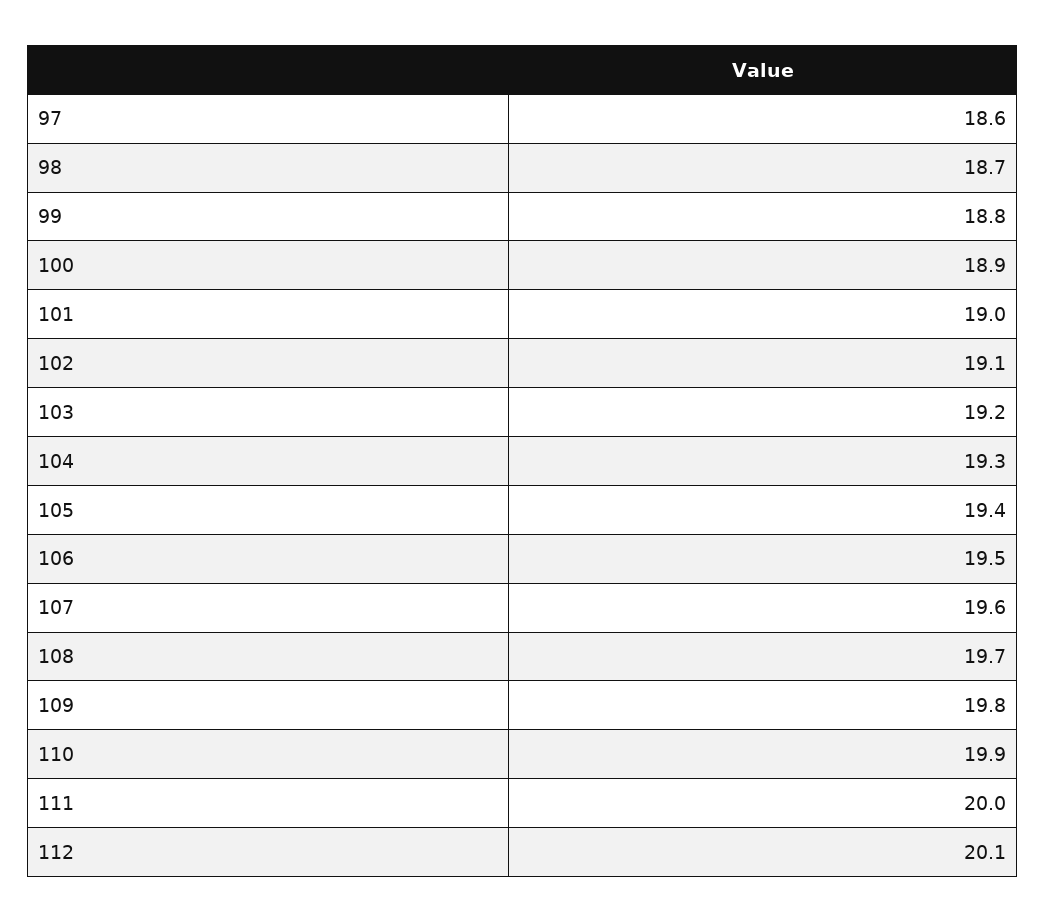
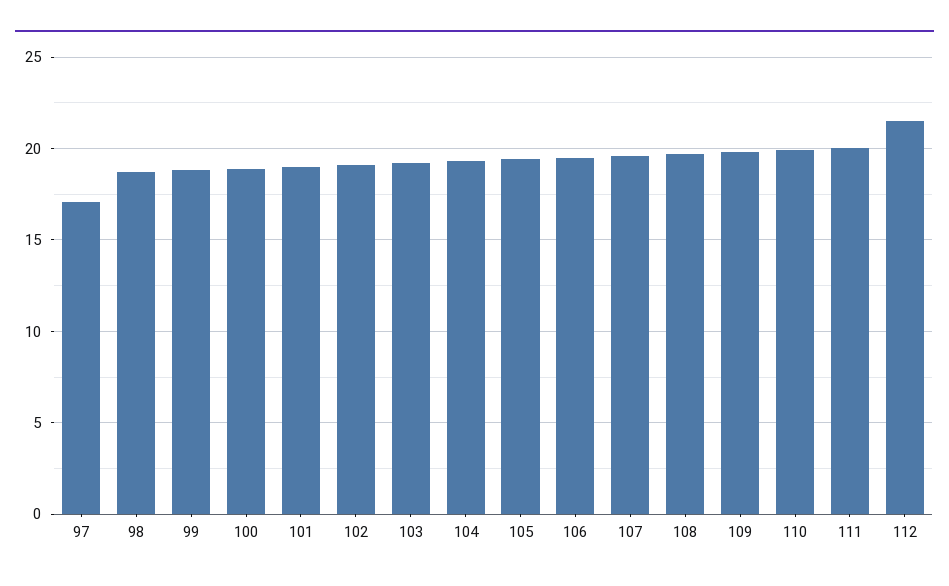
97: 18.6 -> 17
112: 20.1 -> 21.5

